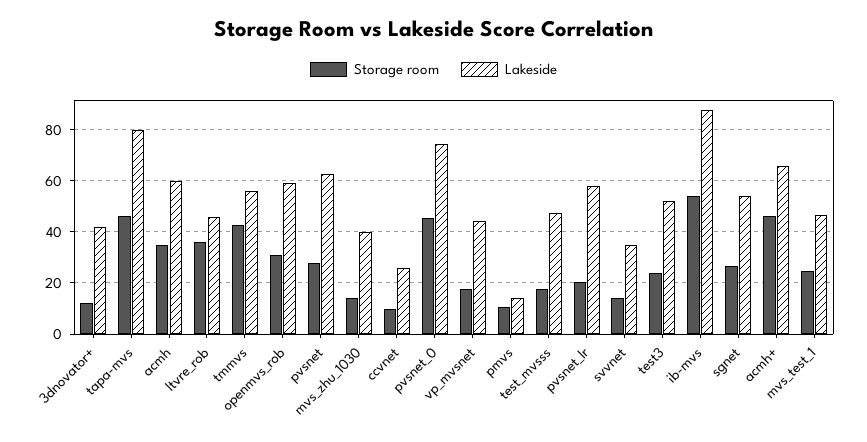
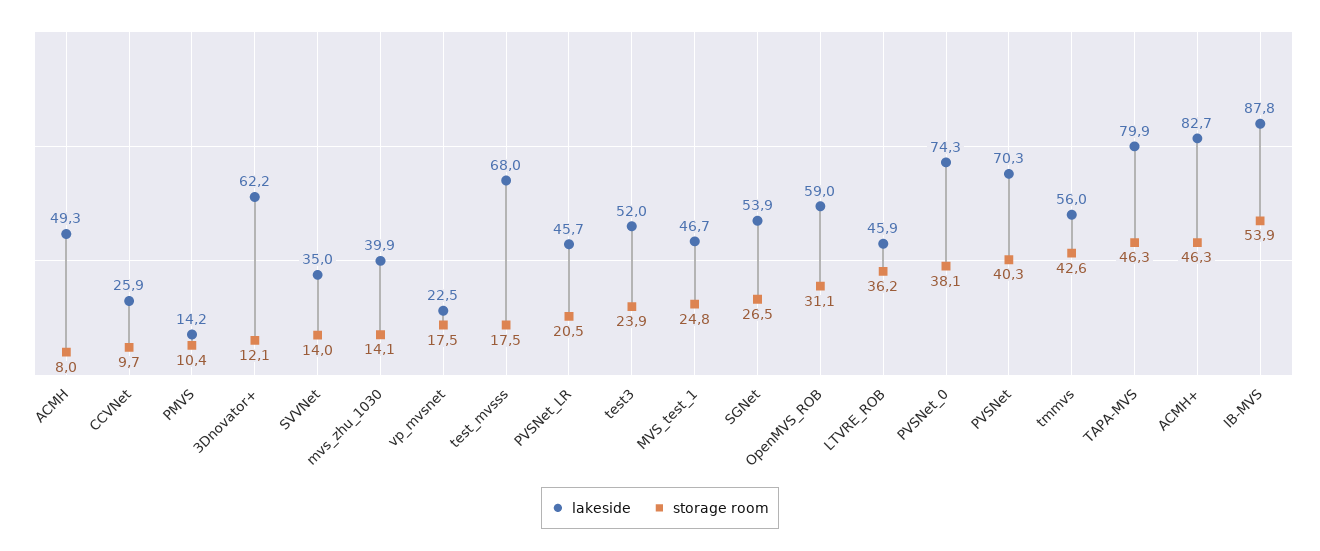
Lakeside, 3dnovator+: 42.5 -> 62.2
Storage room, acmh: 35 -> 8
Lakeside, acmh: 60 -> 49.3
Storage room, pvsnet: 27.5 -> 40.3
Lakeside, pvsnet: 62.5 -> 70.3
Storage room, pvsnet_0: 45 -> 38.1
Lakeside, vp_mvsnet: 45 -> 22.5
Lakeside, test_mvsss: 47.5 -> 68
Lakeside, pvsnet_lr: 57.5 -> 45.7
Lakeside, acmh+: 65 -> 82.7

